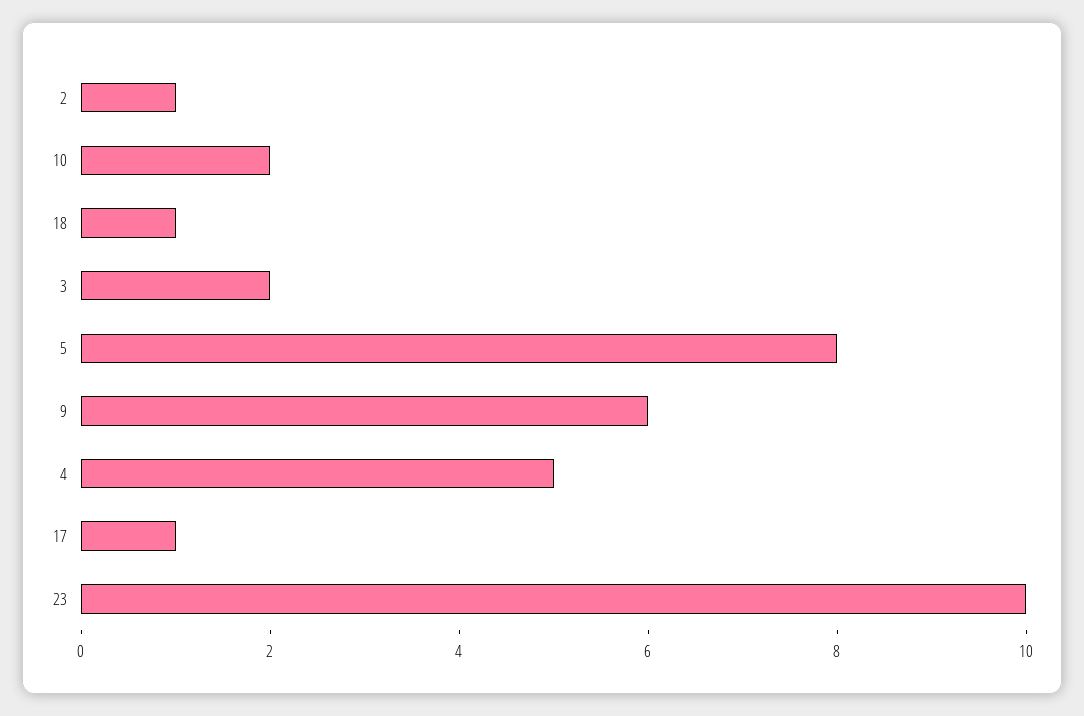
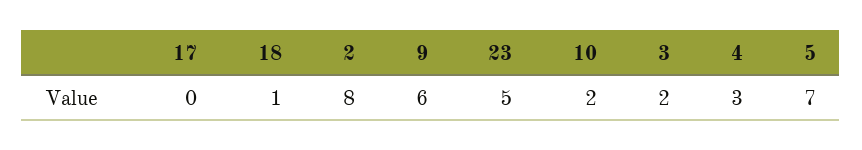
2: 1 -> 8
5: 8 -> 7
4: 5 -> 3
17: 1 -> 0
23: 10 -> 5

